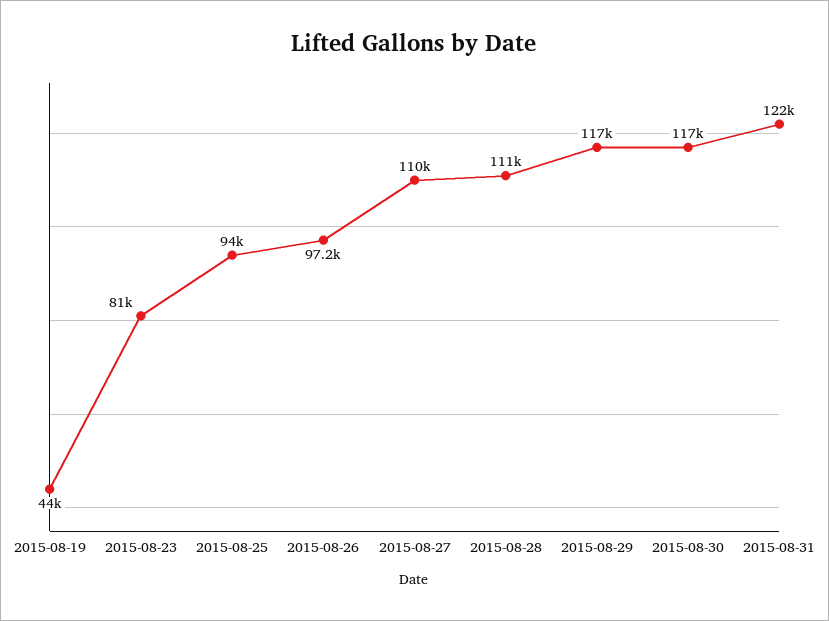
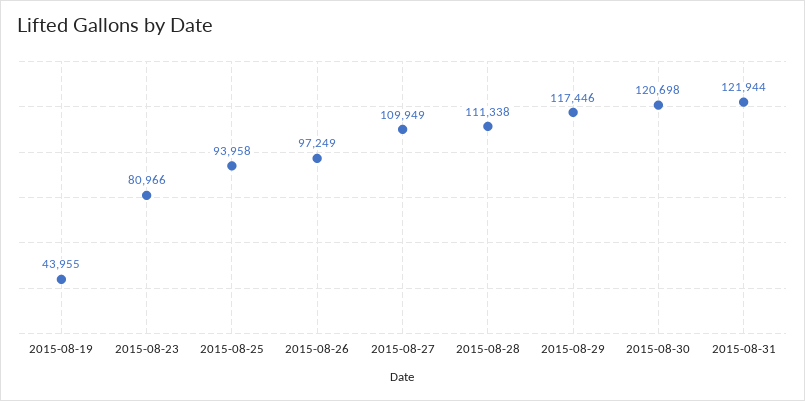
2015-08-30: 117000 -> 120698

